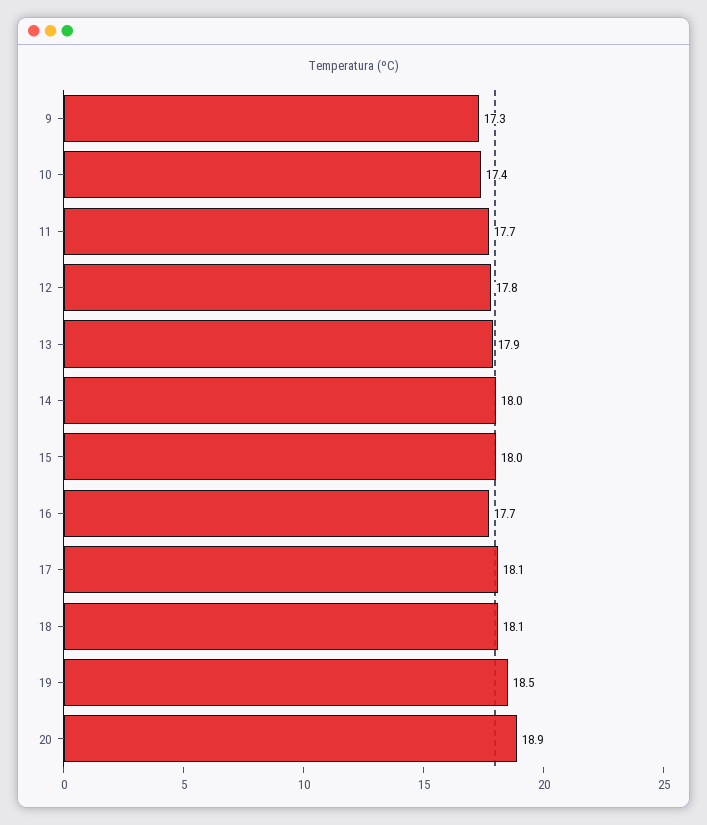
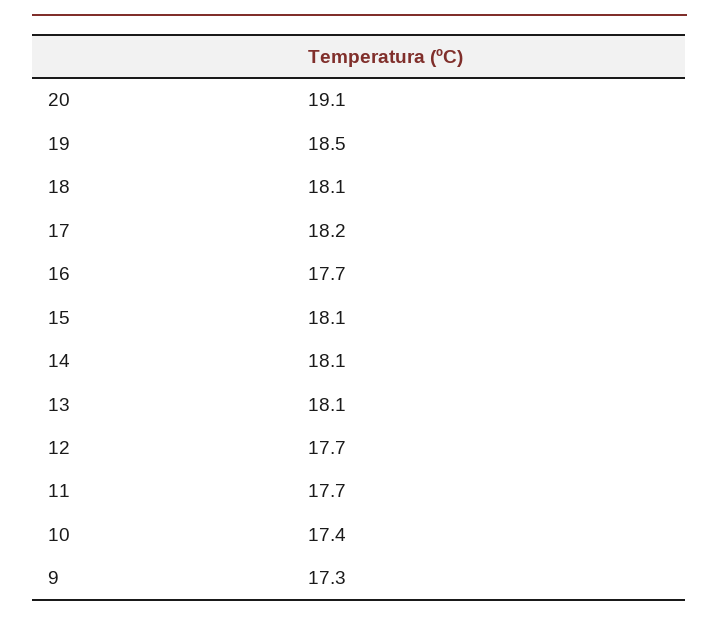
12: 17.8 -> 17.7
13: 17.9 -> 18.1
14: 18 -> 18.1
15: 18 -> 18.1
17: 18.1 -> 18.2
20: 18.9 -> 19.1

